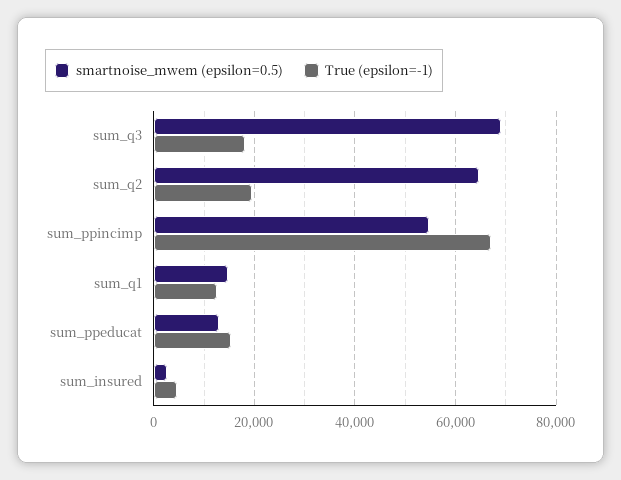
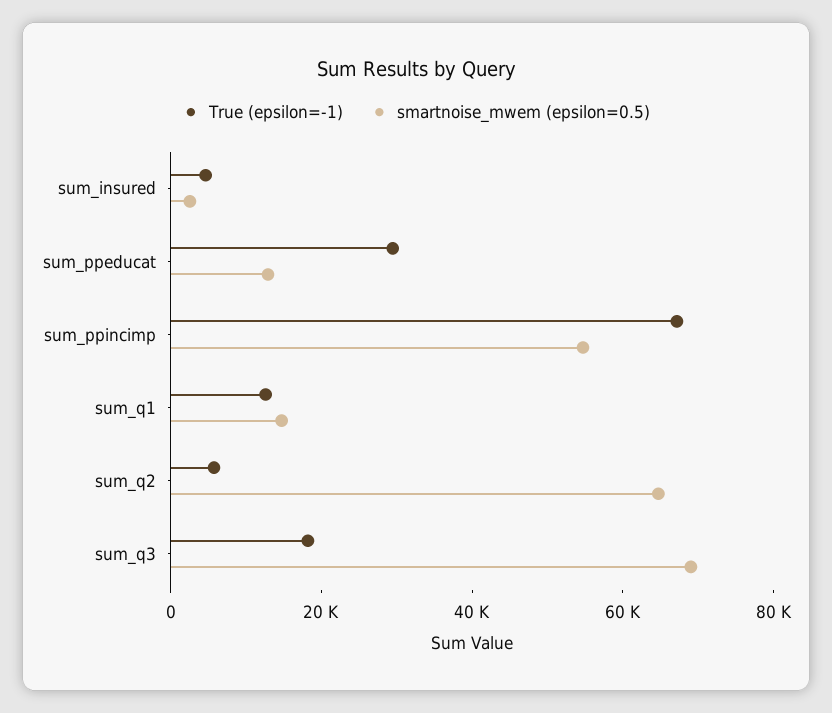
True (epsilon=-1), sum_q2: 20000 -> 5000
True (epsilon=-1), sum_ppeducat: 16000 -> 30000

